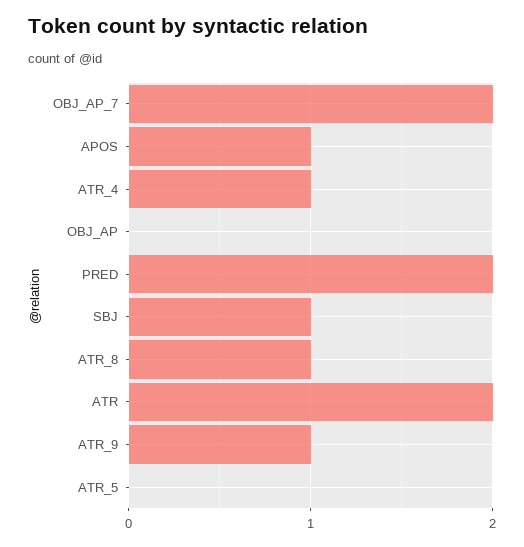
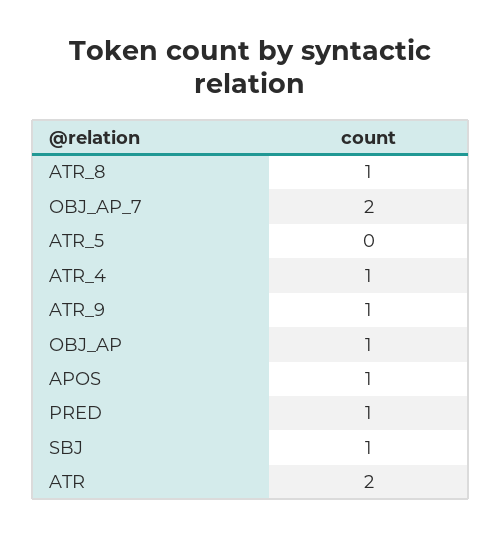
OBJ_AP: 0 -> 1
PRED: 2 -> 1

